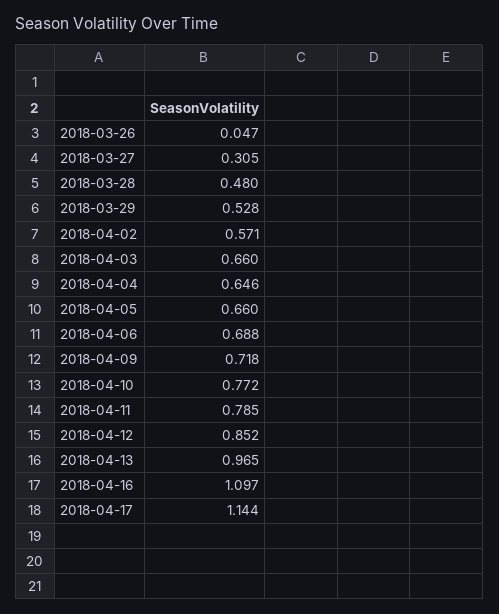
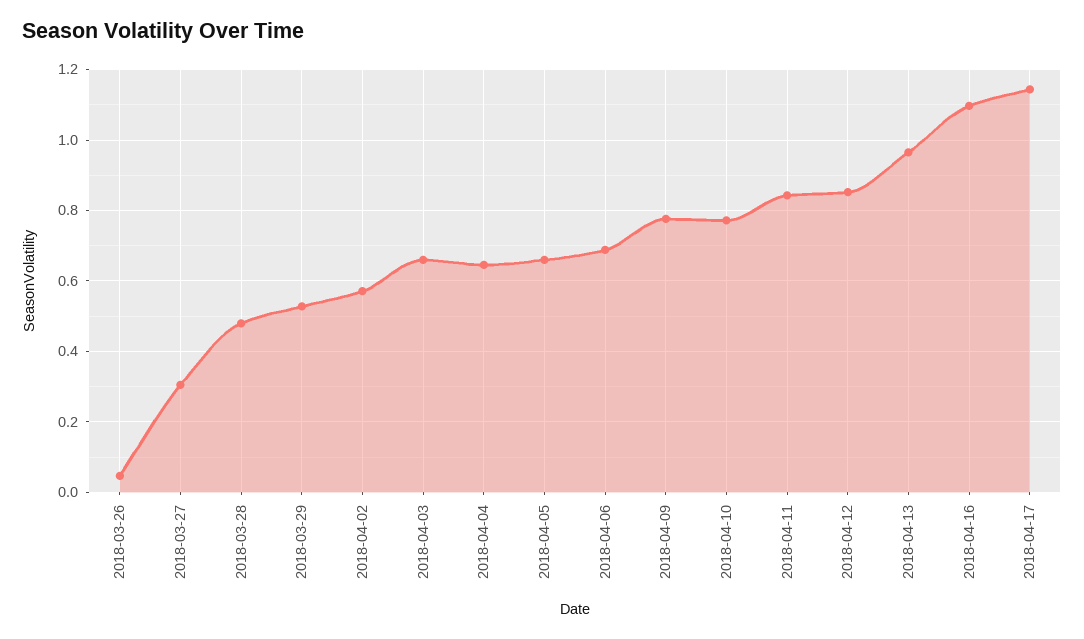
2018-04-09: 0.718 -> 0.78
2018-04-11: 0.785 -> 0.84

